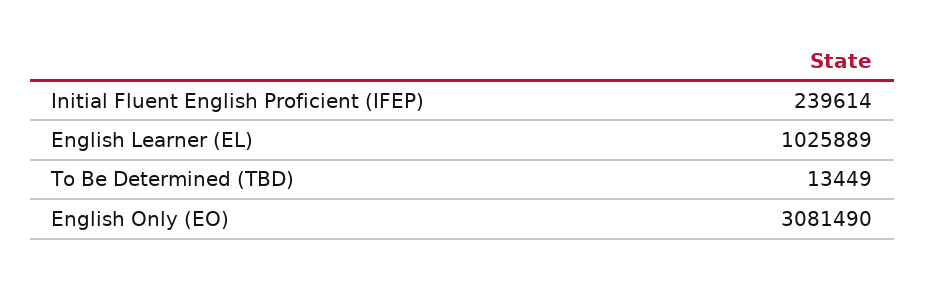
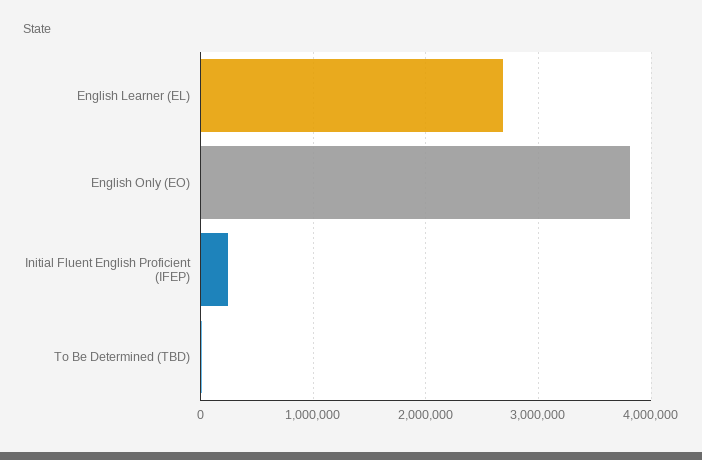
English Learner (EL): 1025889 -> 2700000
English Only (EO): 3081490 -> 3800000

